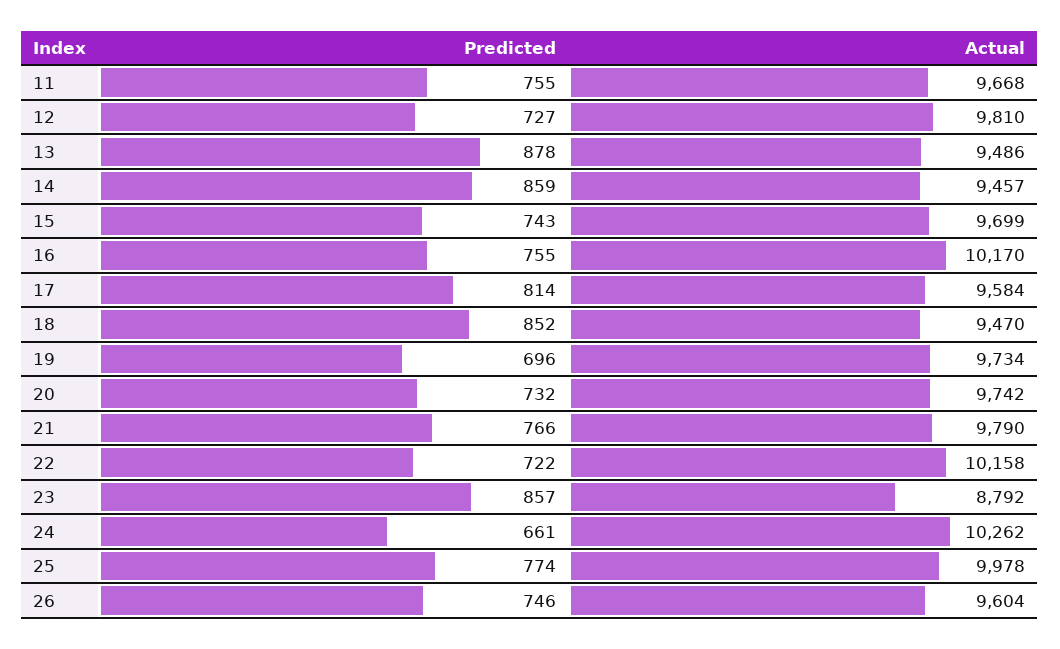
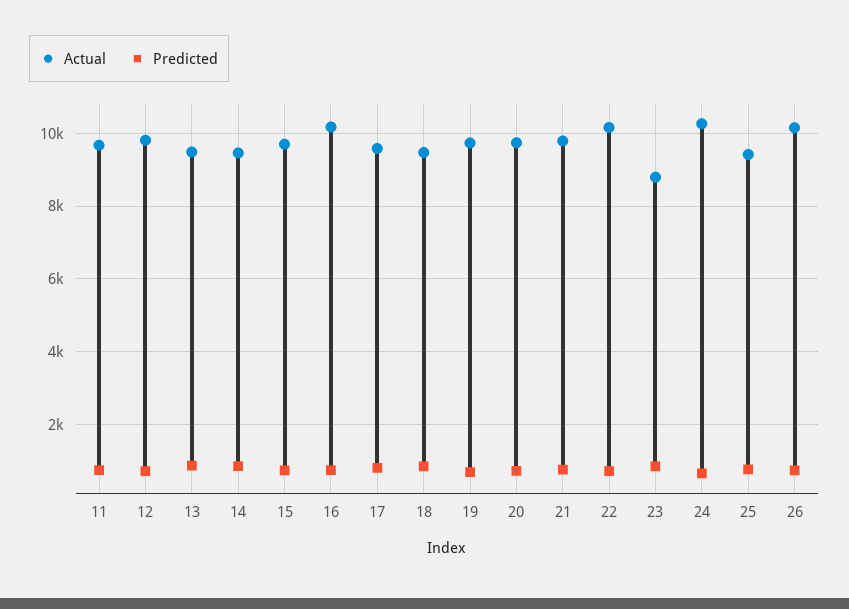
Actual, 25: 9978 -> 9400
Actual, 26: 9604 -> 10200

